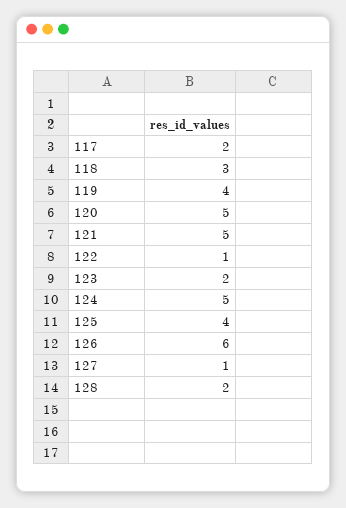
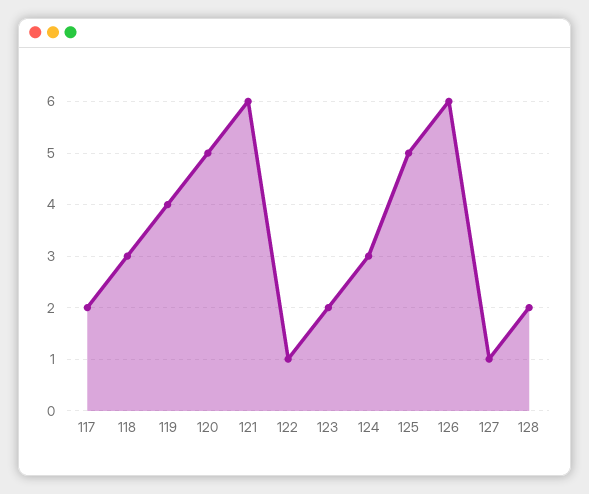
121: 5 -> 6
124: 5 -> 3
125: 4 -> 5

